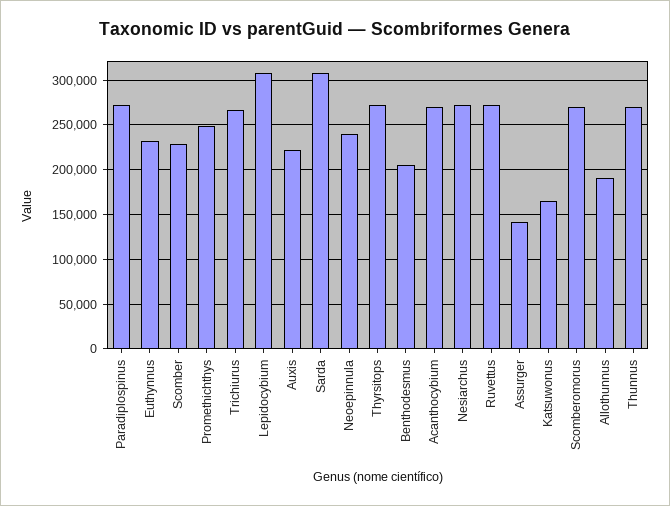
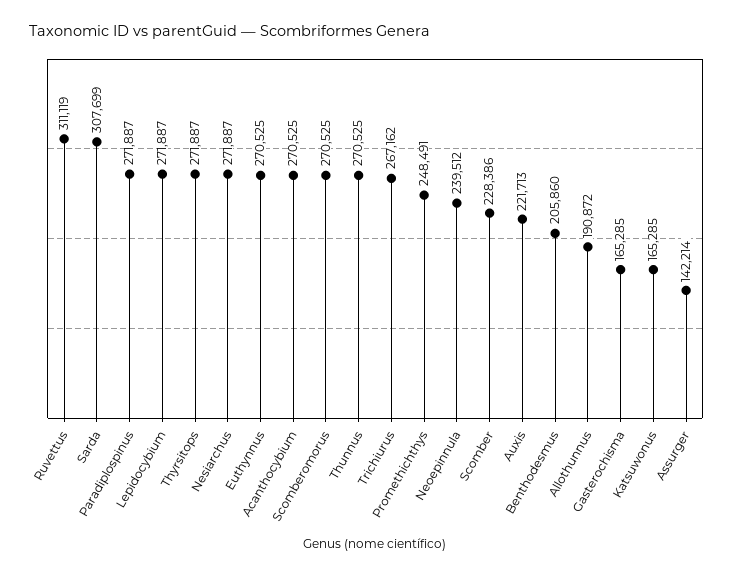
Euthynnus: 230000 -> 270525
Lepidocybium: 310000 -> 271887
Ruvettus: 270000 -> 311119
Gasterochisma: none -> 165285

